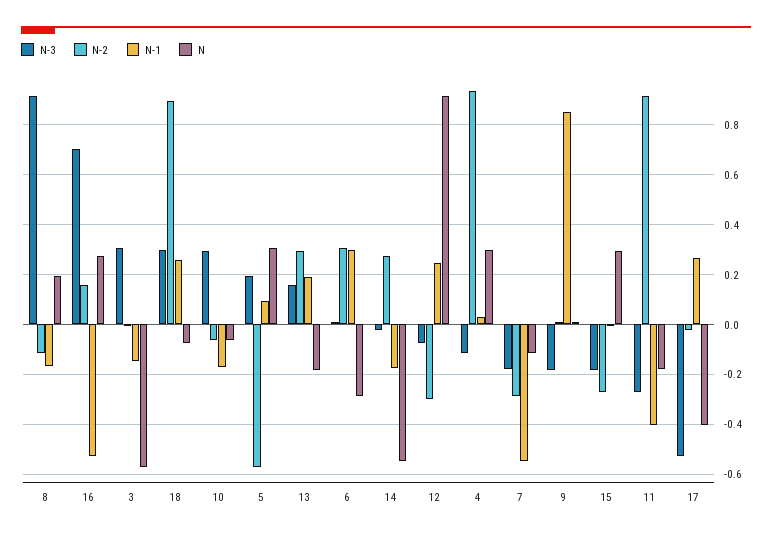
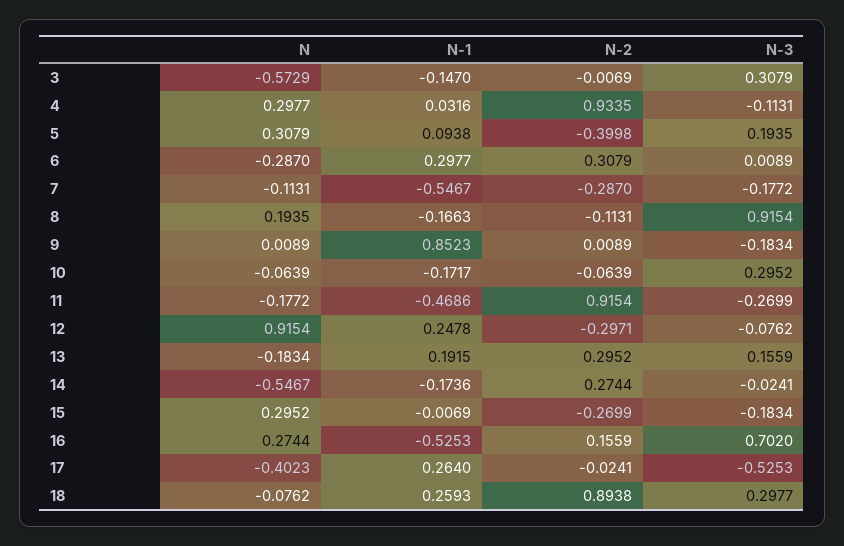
N-2, 5: -0.575 -> -0.3998
N-1, 11: -0.4 -> -0.4686

